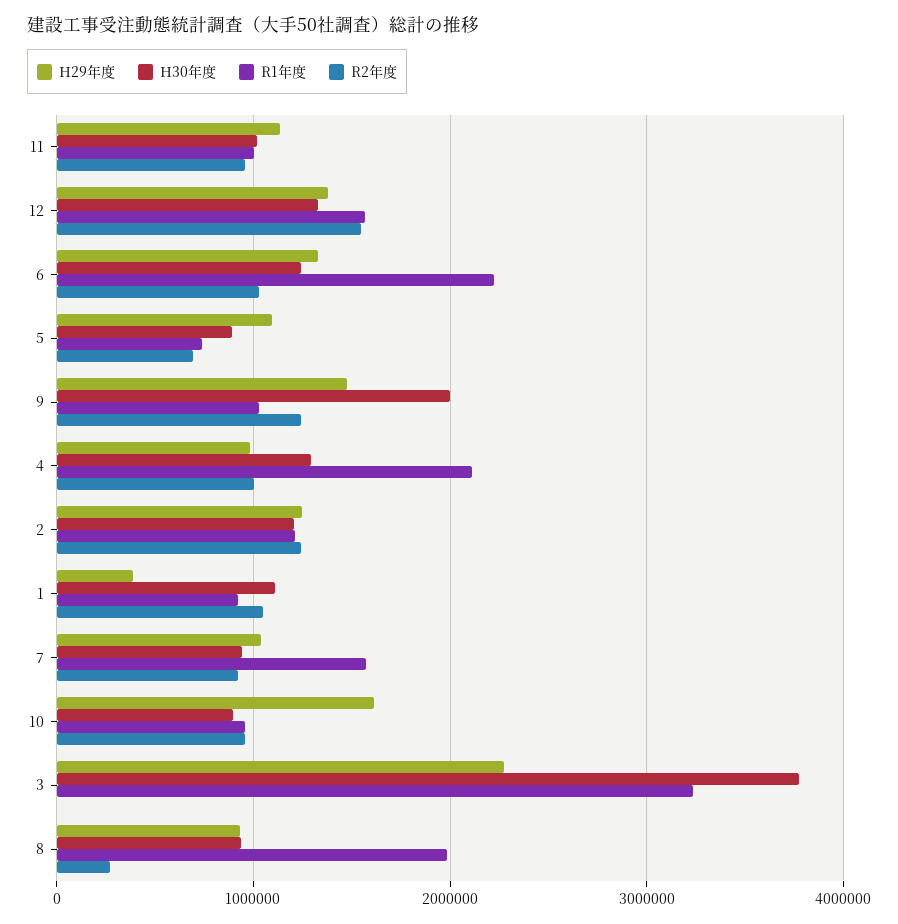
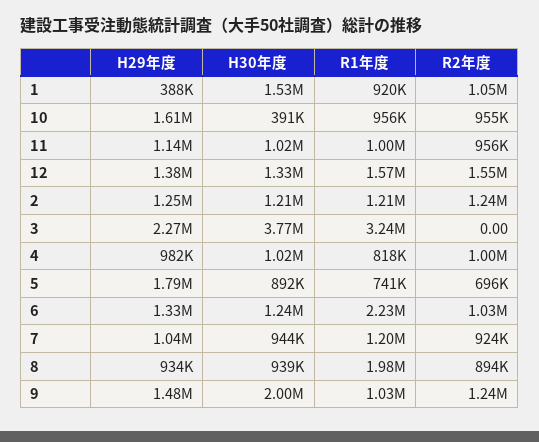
H29年度, 5: 1100000 -> 1790000
H30年度, 4: 1300000 -> 1020000
R1年度, 4: 2100000 -> 818000
H30年度, 1: 1100000 -> 1530000
R1年度, 7: 1600000 -> 1200000
H30年度, 10: 900000 -> 391000
R2年度, 8: 300000 -> 894000

